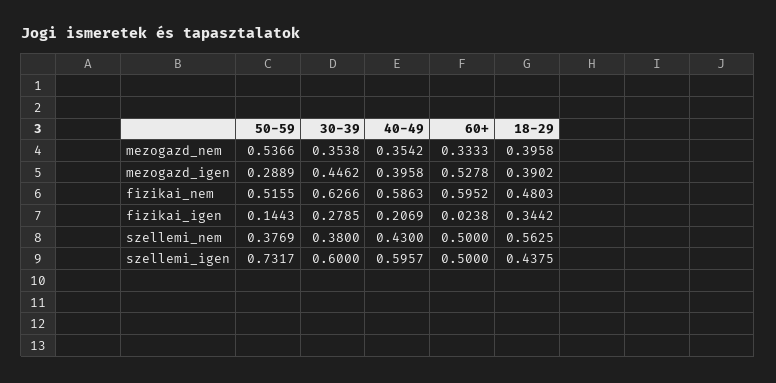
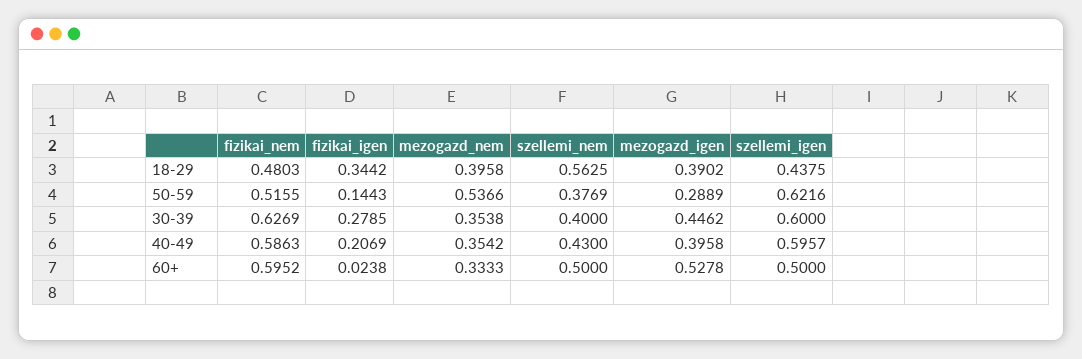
30-39, fizikai_nem: 0.6266 -> 0.6269
30-39, szellemi_nem: 0.38 -> 0.4
50-59, szellemi_igen: 0.7317 -> 0.6216

